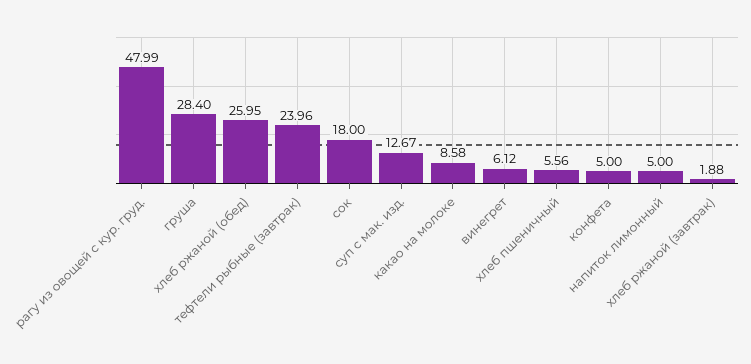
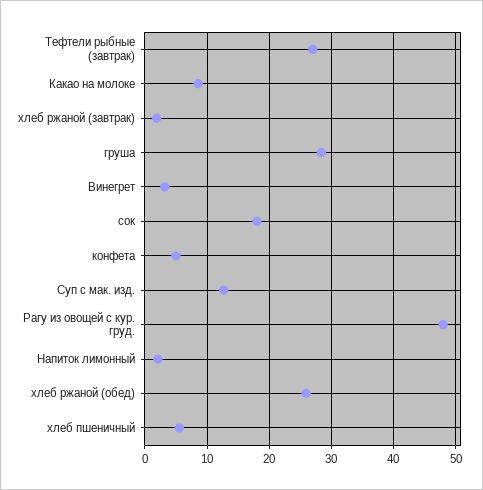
тефтели рыбные (завтрак): 23.96 -> 27
винегрет: 6.12 -> 3
напиток лимонный: 5 -> 2

